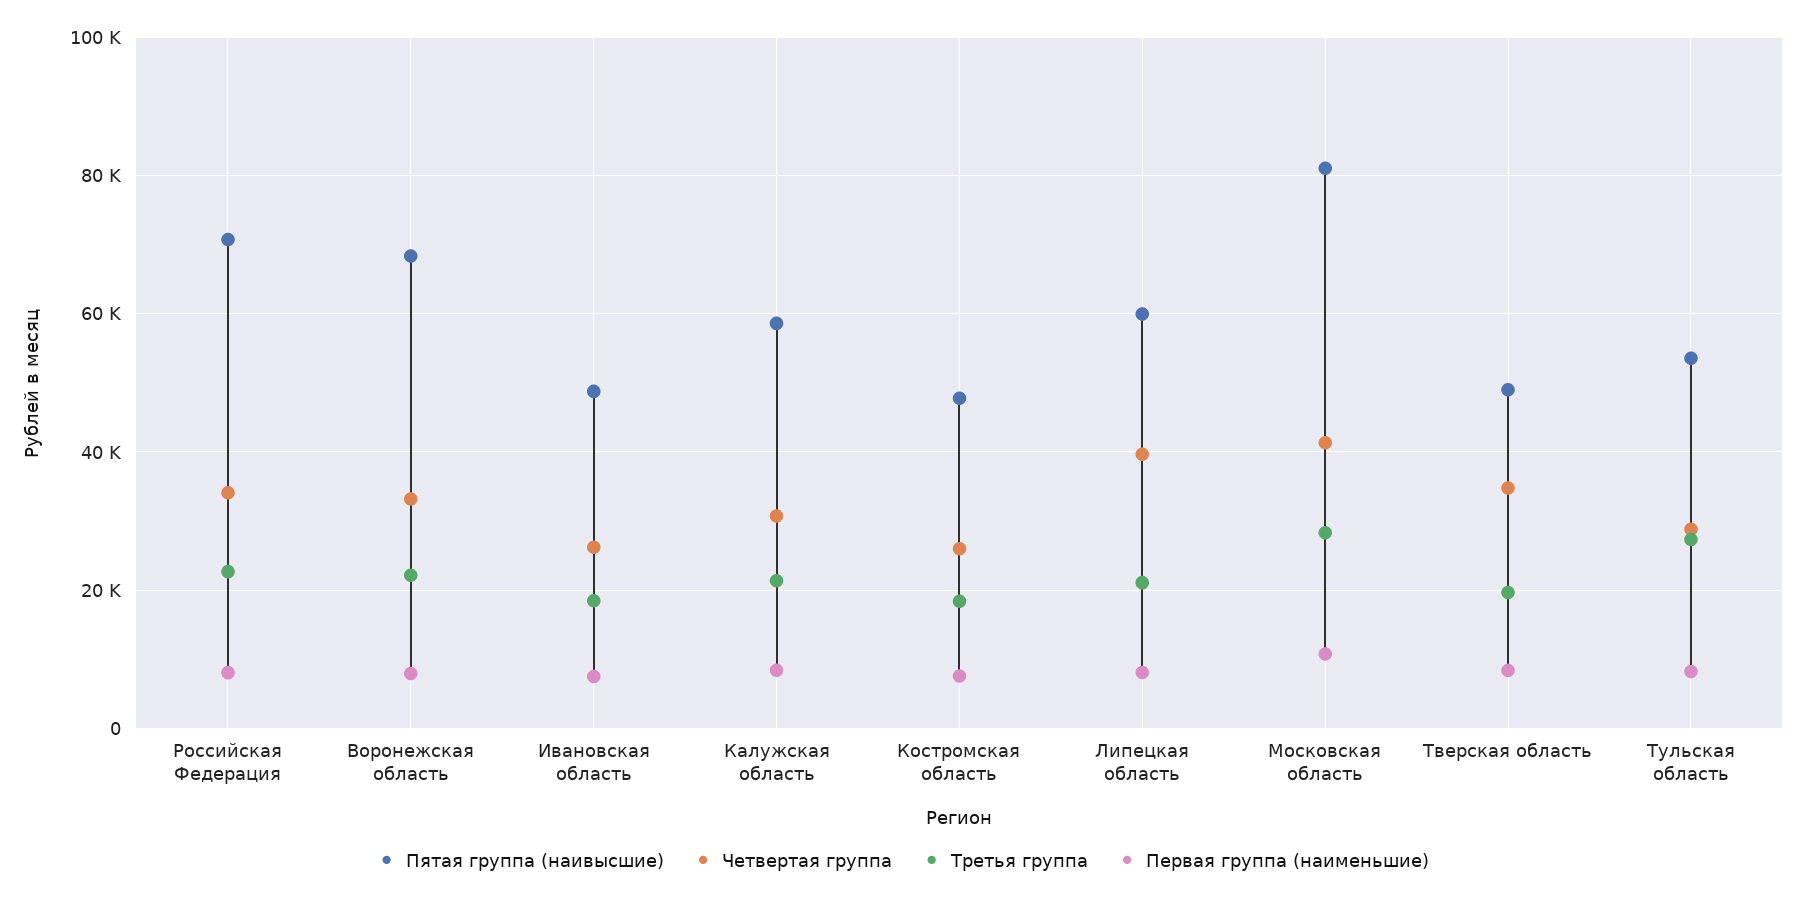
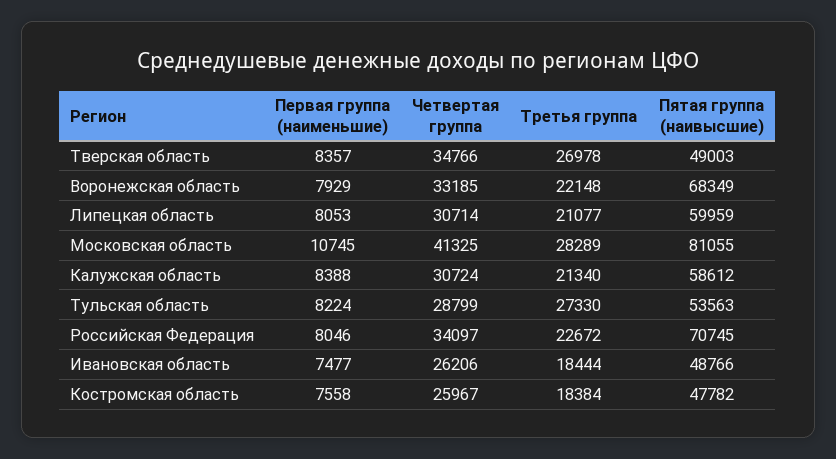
Четвертая группа, Липецкая область: 40000 -> 30714
Третья группа, Тверская область: 20000 -> 26978

